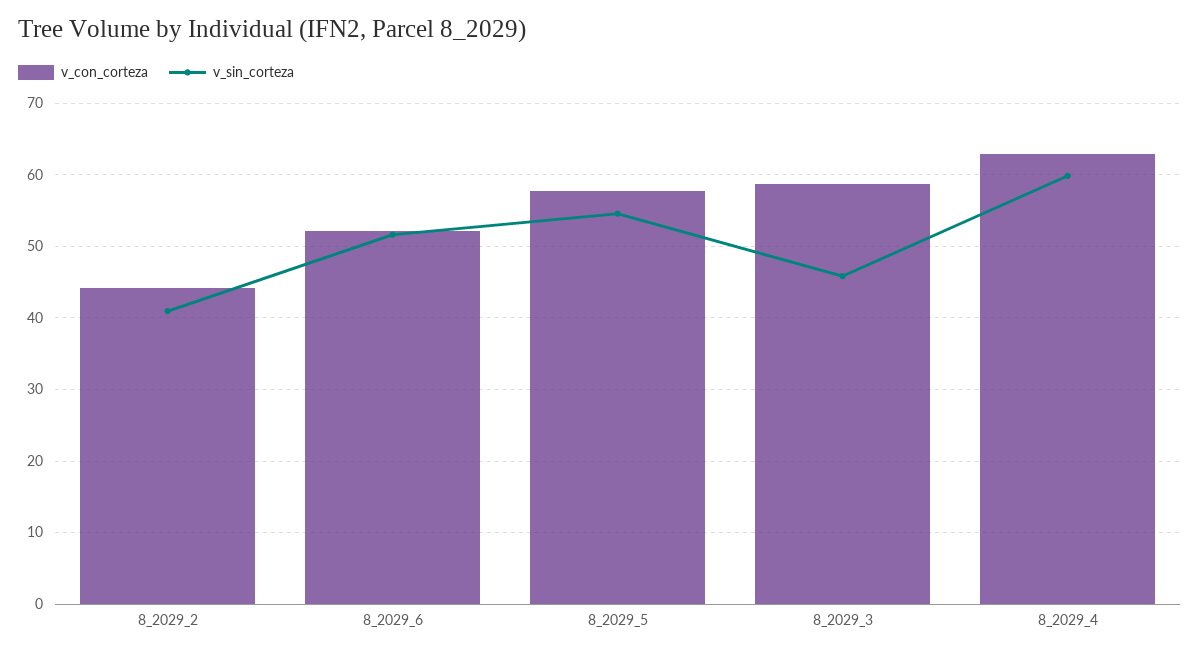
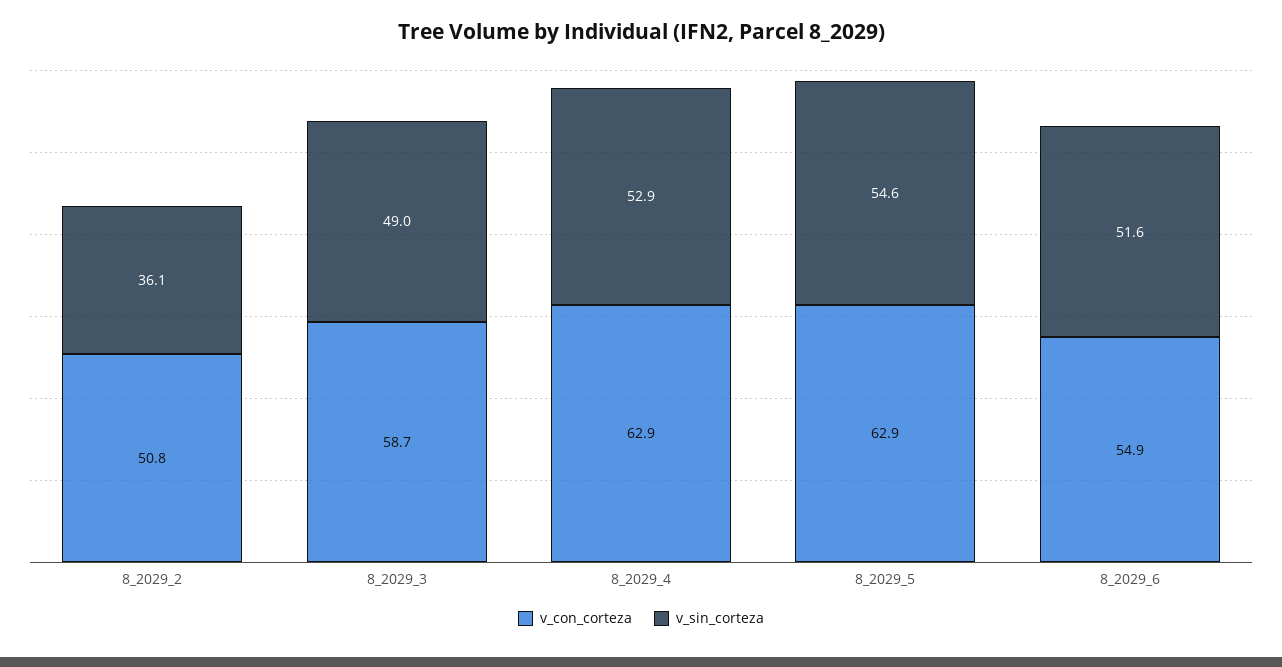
v_con_corteza, 8_2029_2: 44 -> 50.8
v_sin_corteza, 8_2029_2: 41 -> 36.1
v_con_corteza, 8_2029_6: 52 -> 54.9
v_con_corteza, 8_2029_5: 58 -> 62.9
v_sin_corteza, 8_2029_3: 46 -> 49
v_sin_corteza, 8_2029_4: 60 -> 52.9

